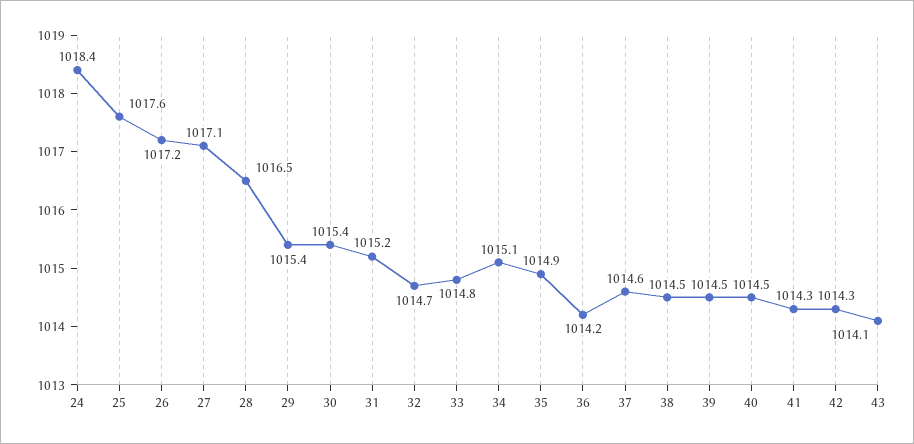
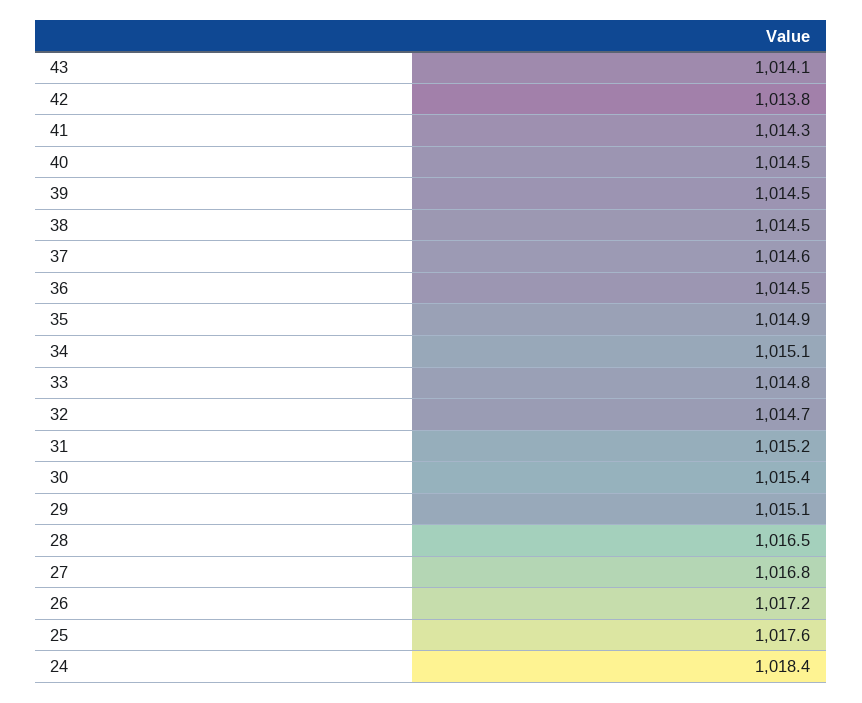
27: 1017.1 -> 1016.8
29: 1015.4 -> 1015.1
36: 1014.2 -> 1014.5
42: 1014.3 -> 1013.8

